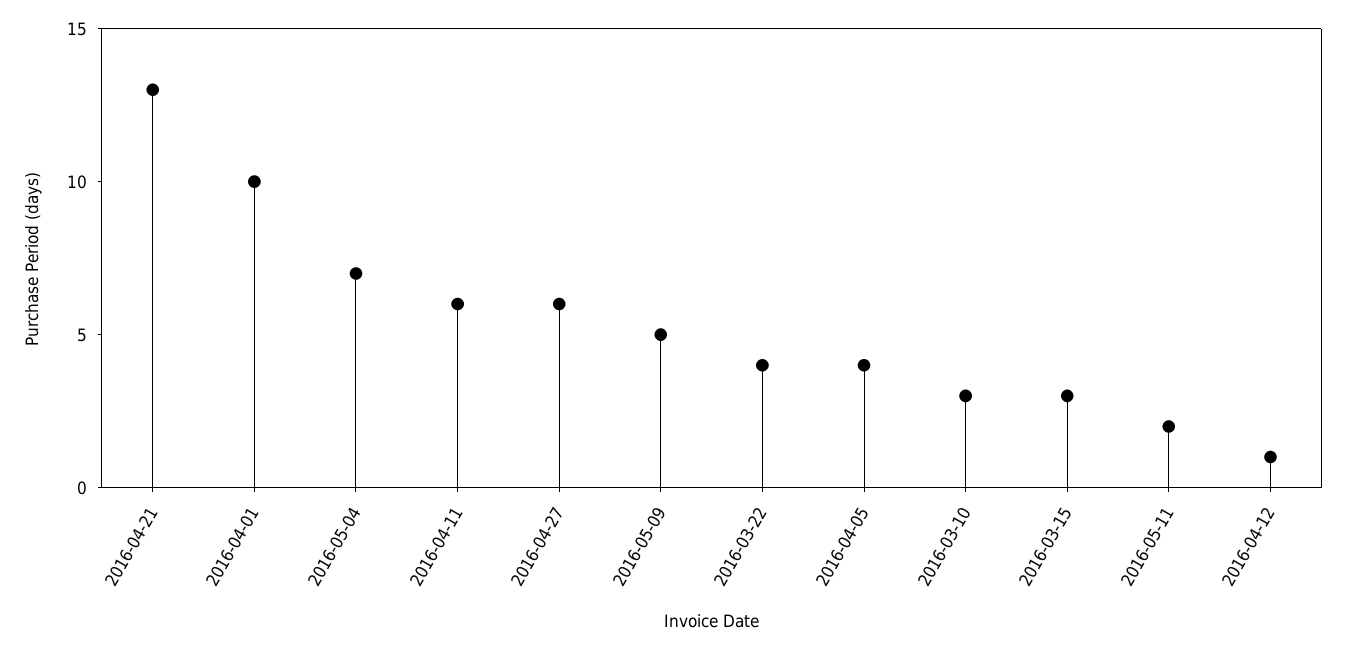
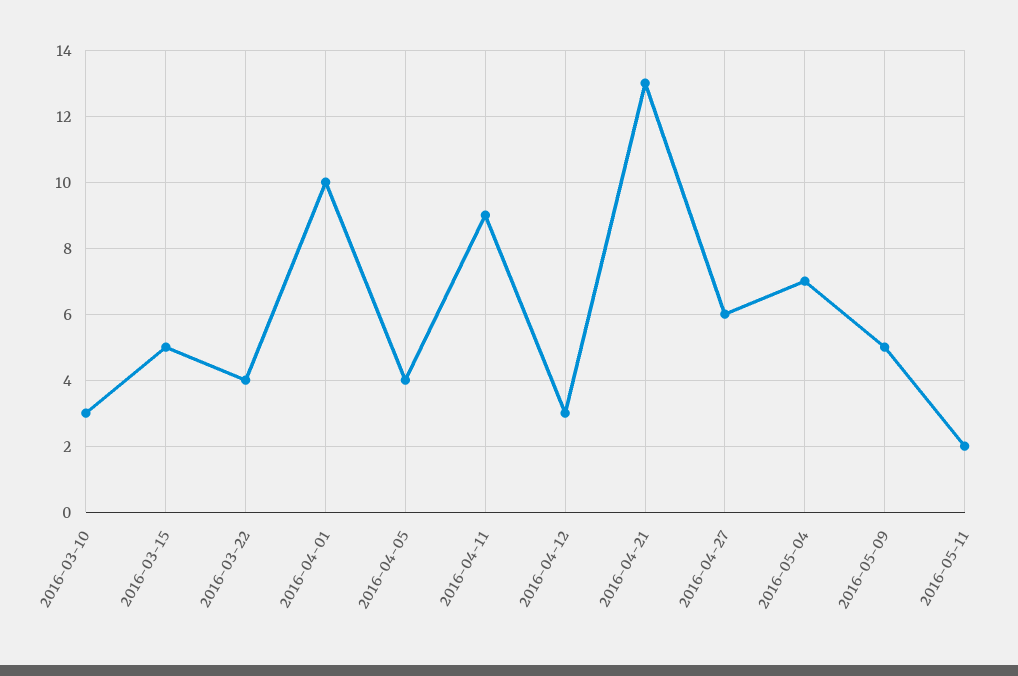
2016-04-11: 6 -> 9
2016-03-15: 3 -> 5
2016-04-12: 1 -> 3

